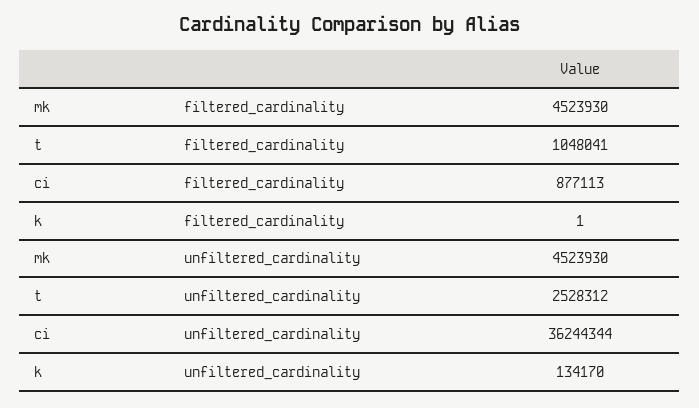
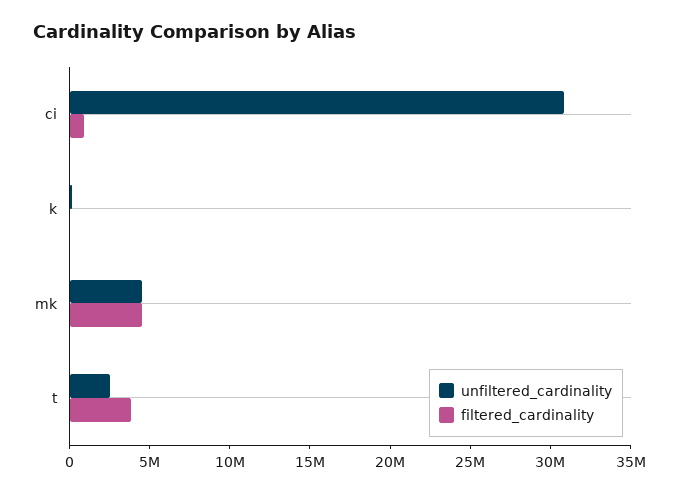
filtered_cardinality, t: 1048041 -> 4000000
unfiltered_cardinality, ci: 36244344 -> 31000000

